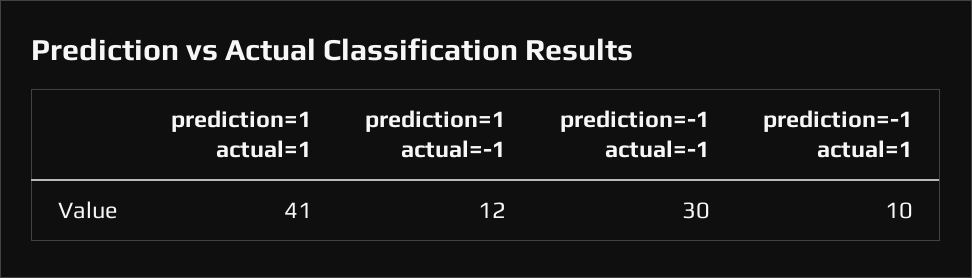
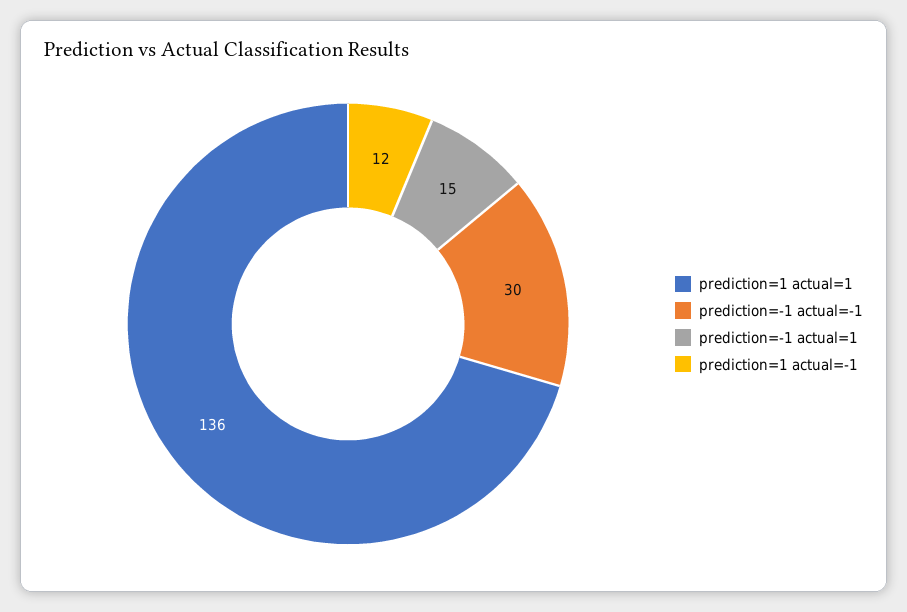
prediction=1 actual=1: 41 -> 136
prediction=-1 actual=1: 10 -> 15

